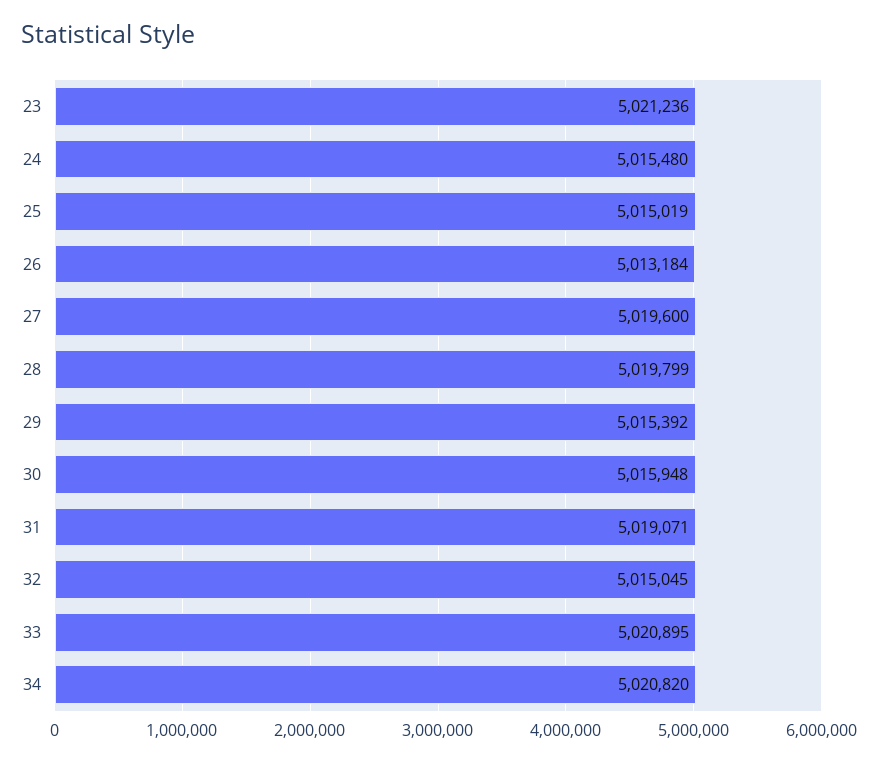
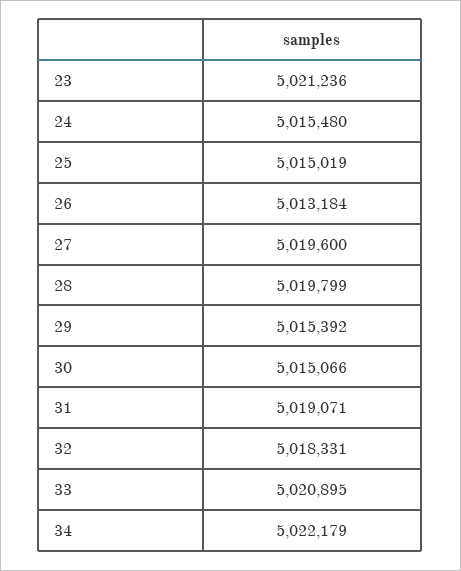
30: 5015948 -> 5015066
32: 5015045 -> 5018331
34: 5020820 -> 5022179

